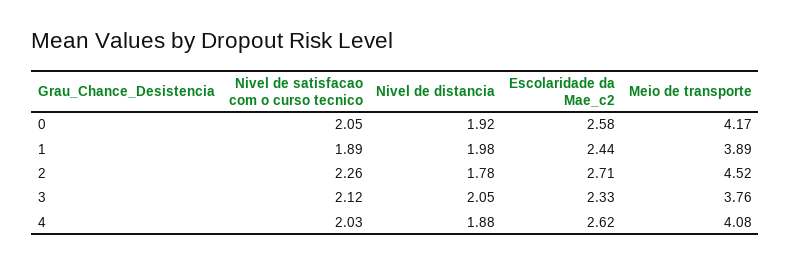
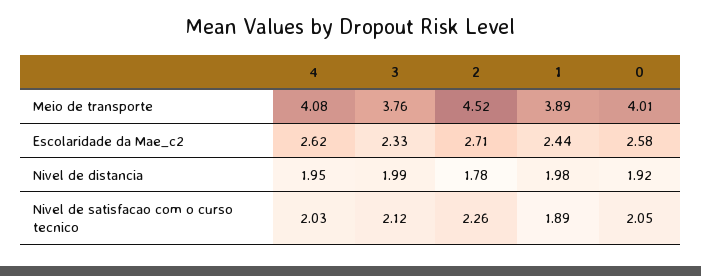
Meio de transporte, 0: 4.17 -> 4.01
Nivel de distancia, 3: 2.05 -> 1.99
Nivel de distancia, 4: 1.88 -> 1.95

